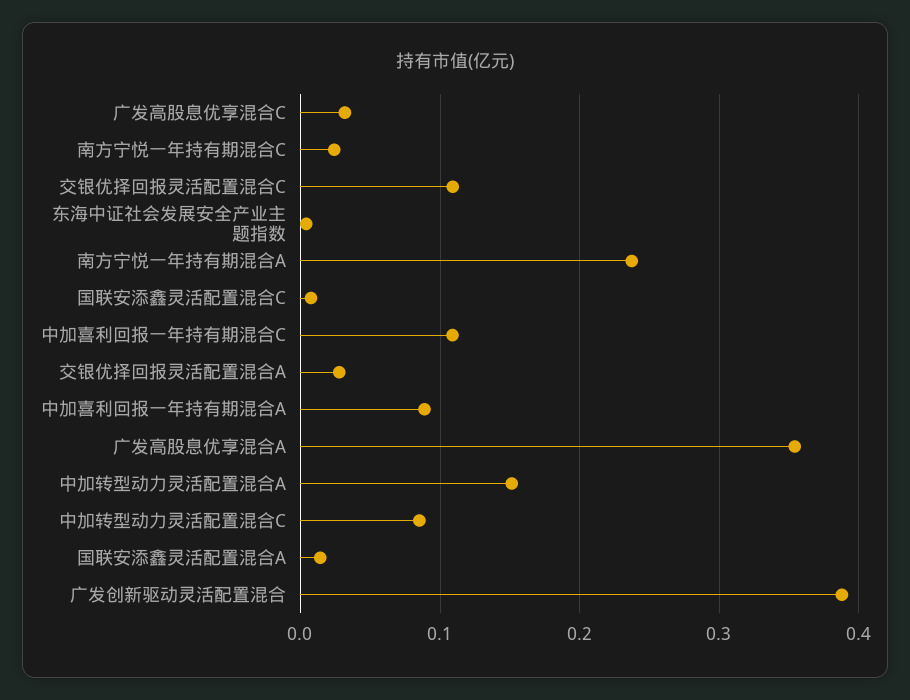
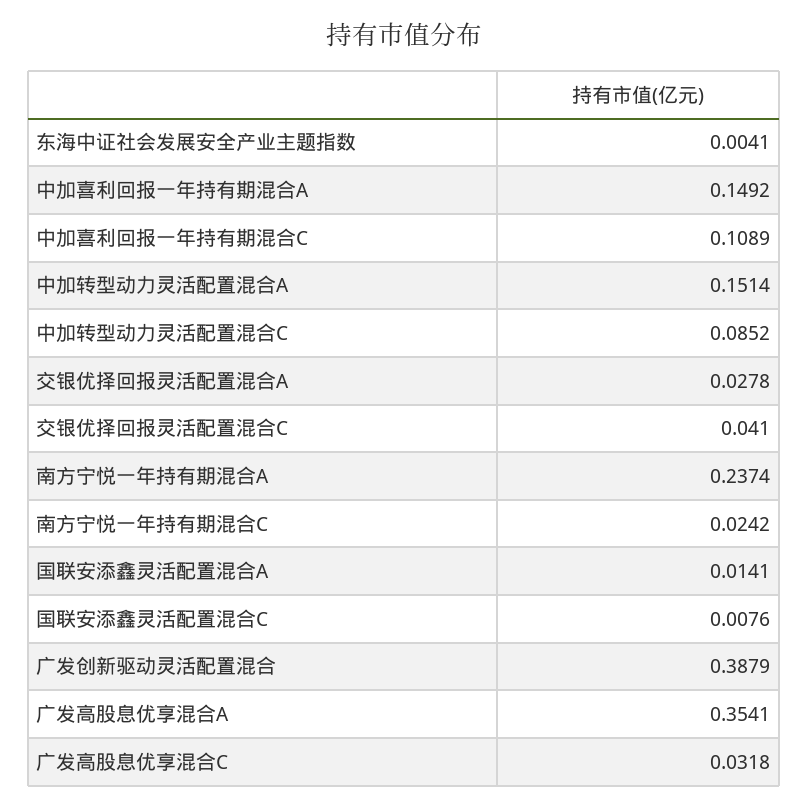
交银优择回报灵活配置混合C: 0.11 -> 0.041
中加喜利回报一年持有期混合A: 0.09 -> 0.1492

